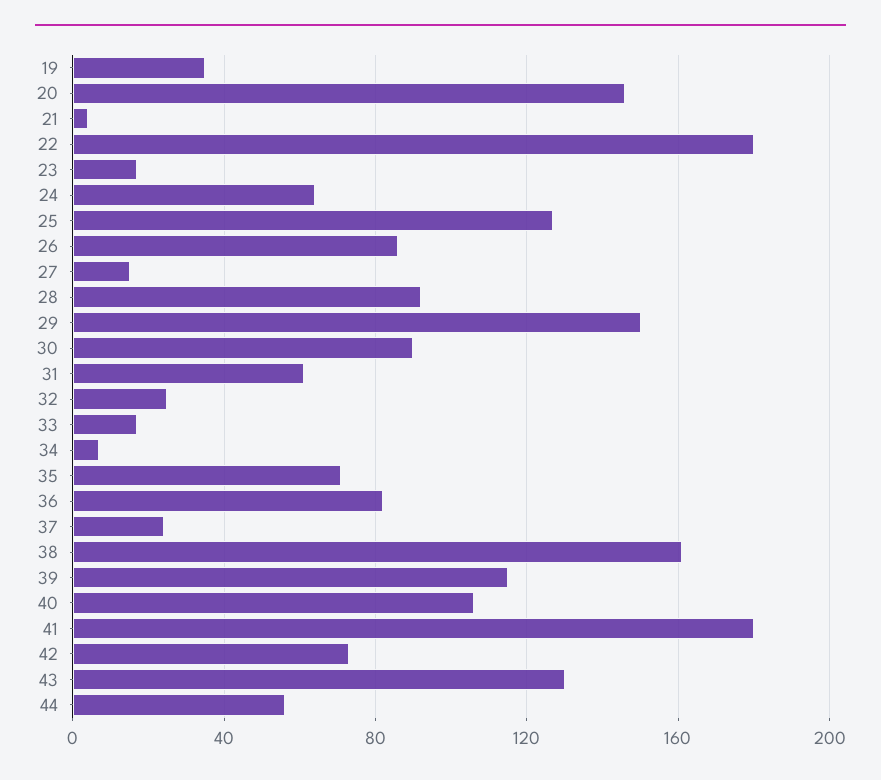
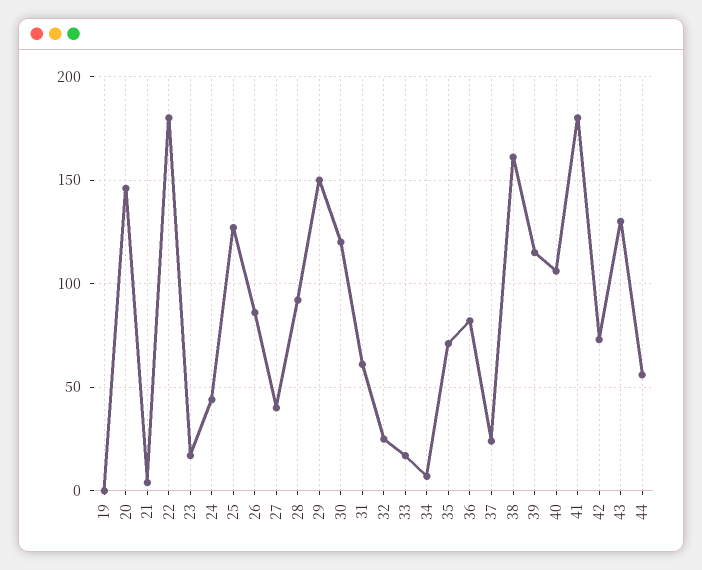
19: 35 -> 0
24: 65 -> 45
27: 15 -> 40
30: 90 -> 120

